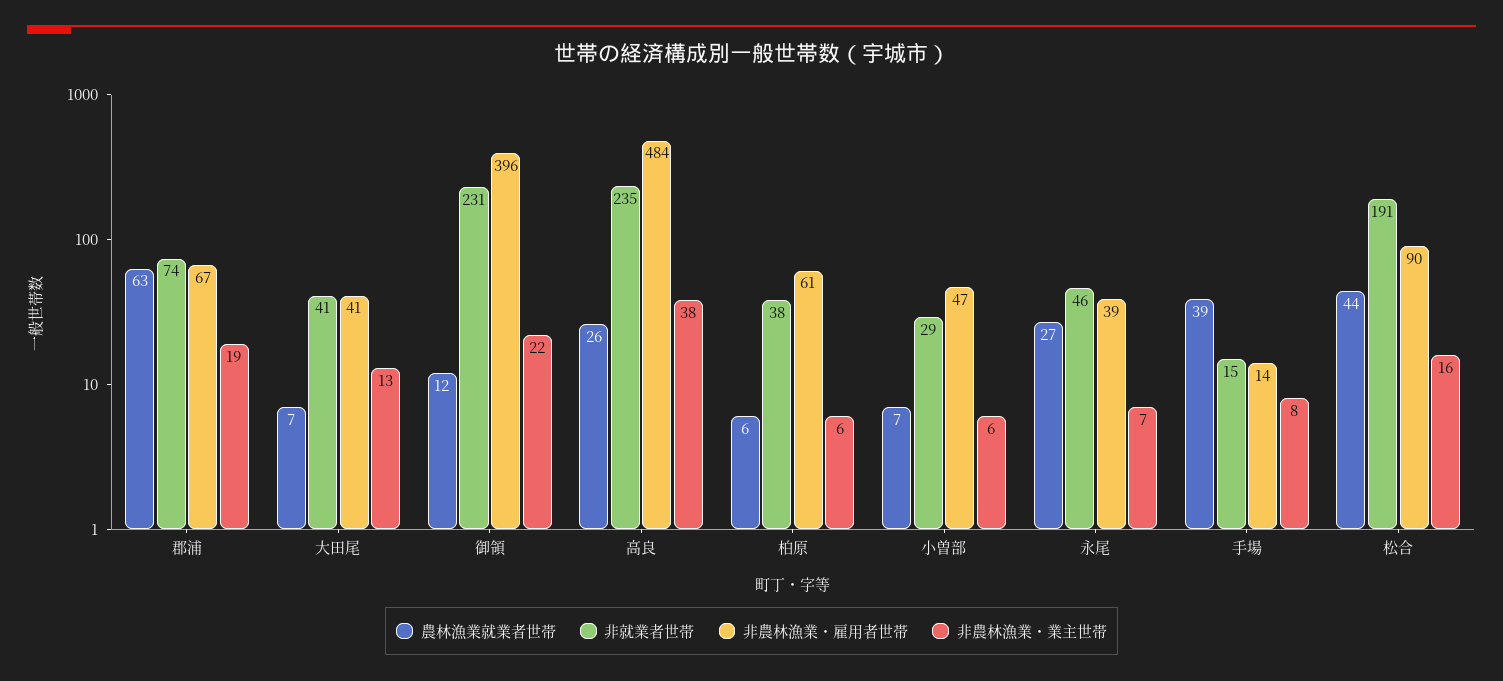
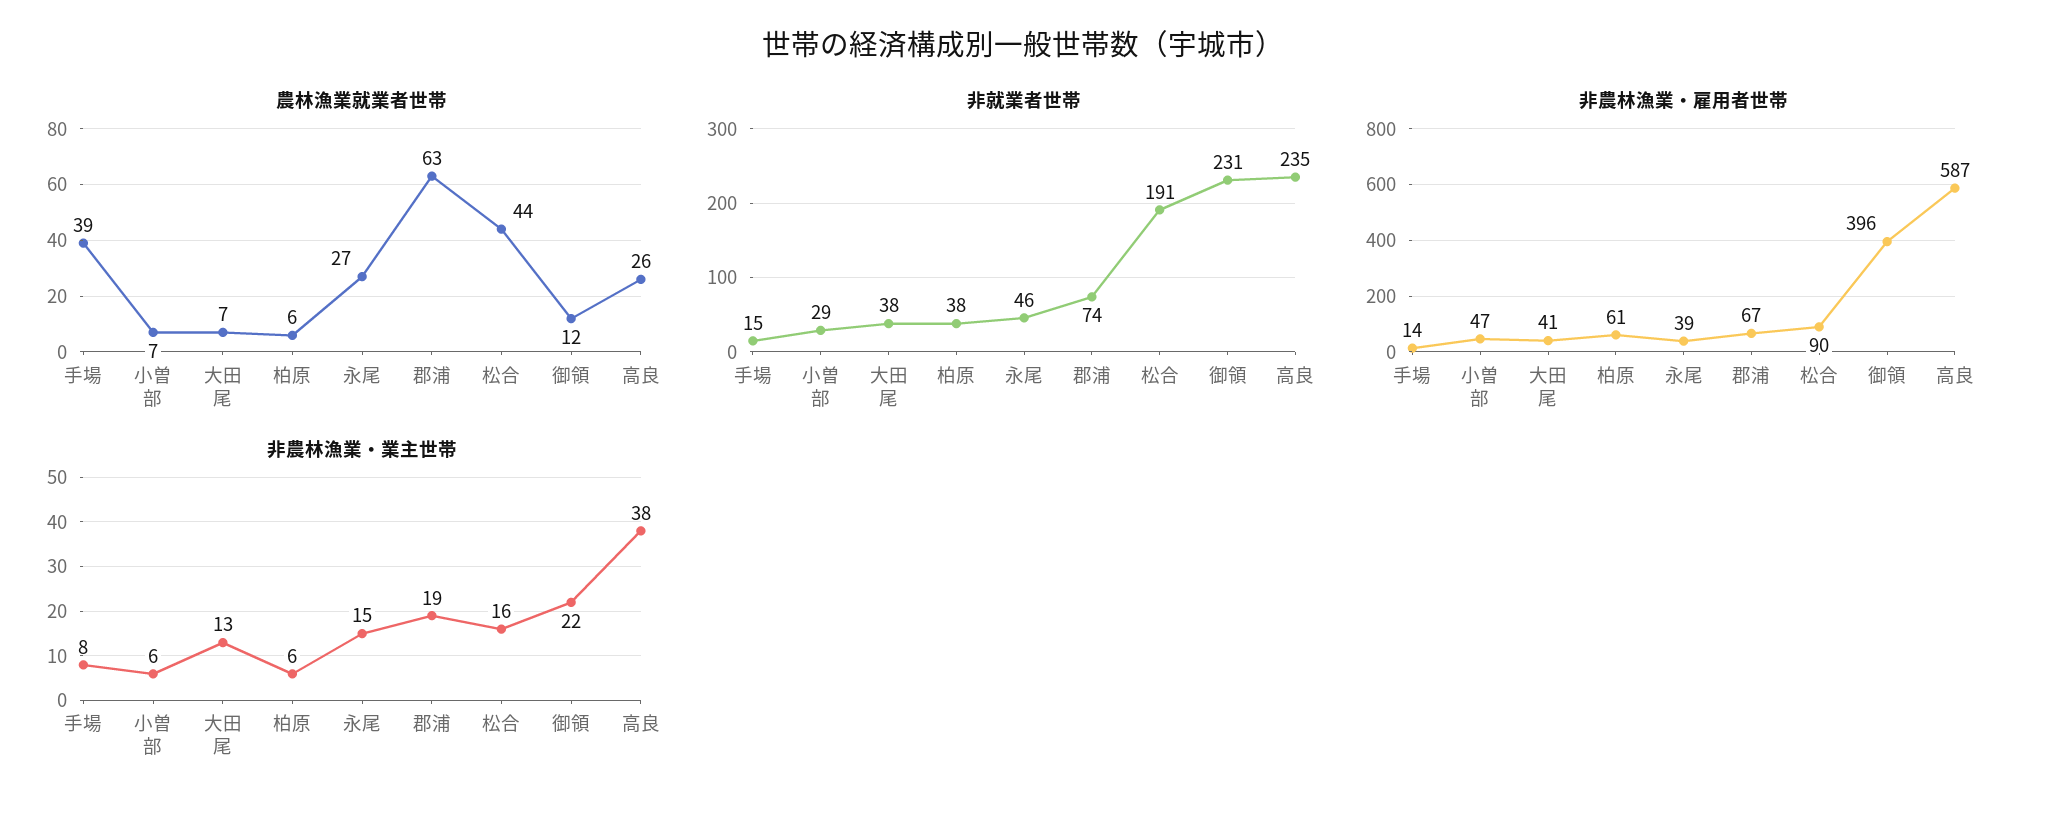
非就業者世帯, 大田尾: 41 -> 38
非農林漁業・雇用者世帯, 高良: 484 -> 587
非農林漁業・業主世帯, 永尾: 7 -> 15

